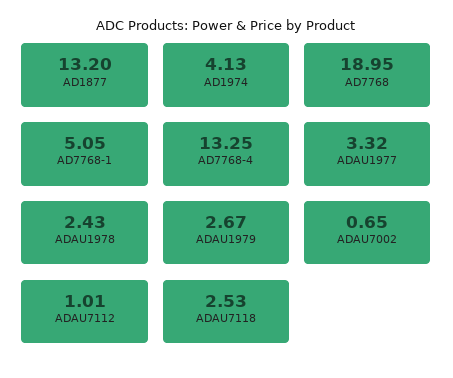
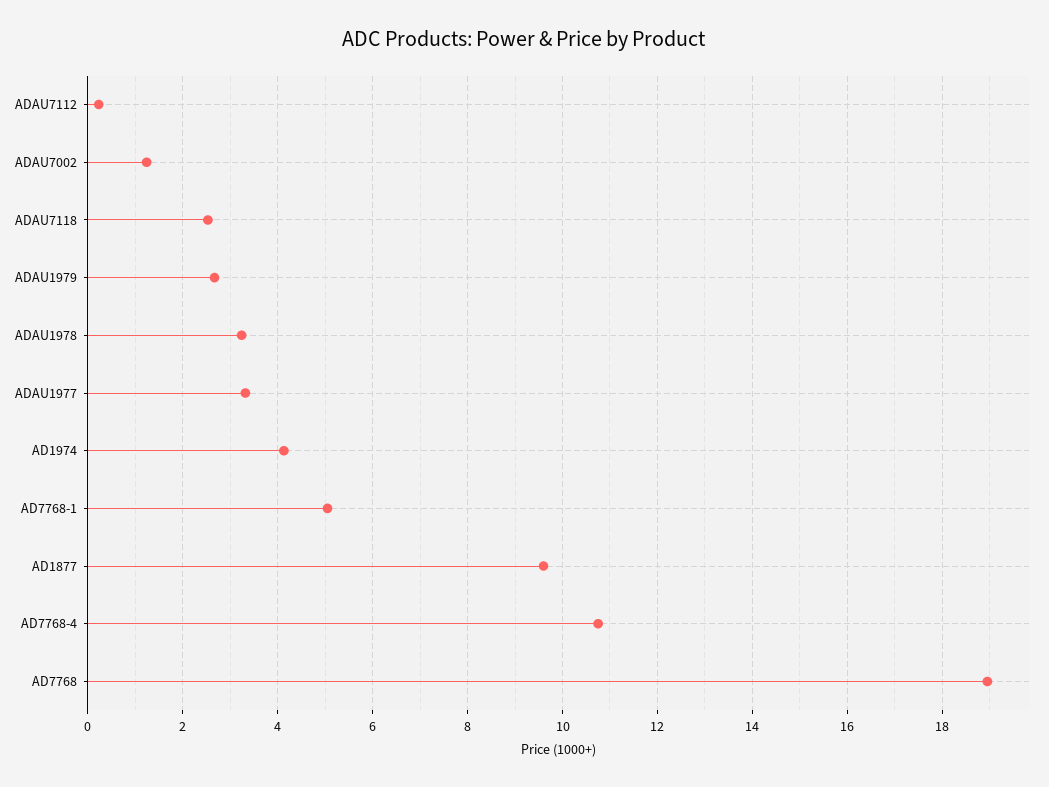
AD1877: 13.2 -> 9.6
AD7768-4: 13.25 -> 10.8
ADAU1978: 2.43 -> 3.2
ADAU7002: 0.65 -> 1.2
ADAU7112: 1.01 -> 0.2

